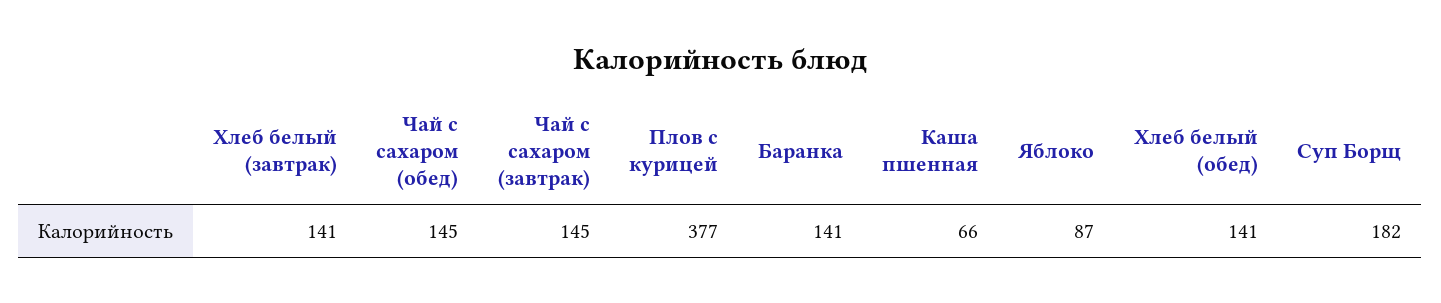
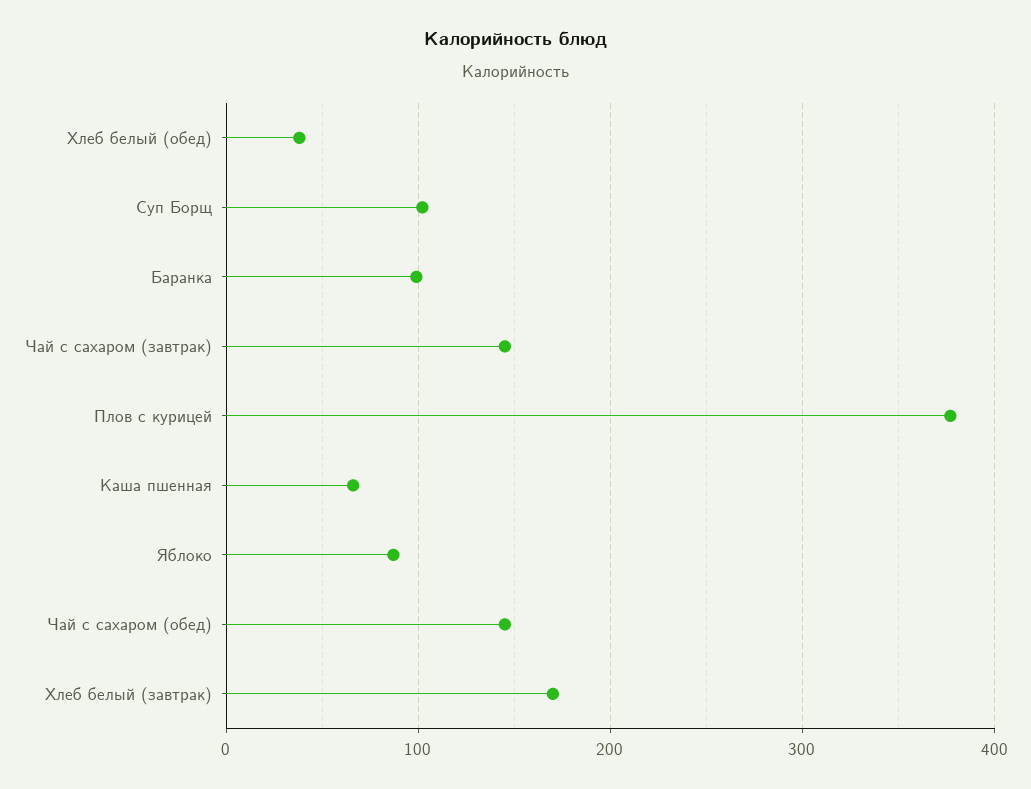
Хлеб белый (завтрак): 141 -> 170
Баранка: 141 -> 100
Хлеб белый (обед): 141 -> 40
Суп Борщ: 182 -> 100

